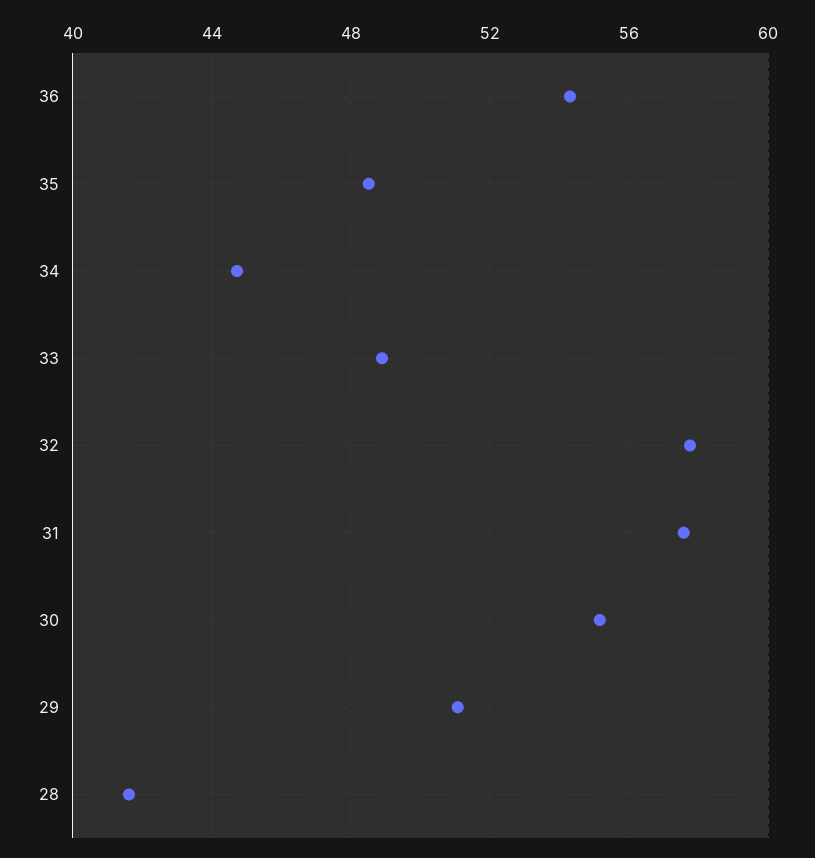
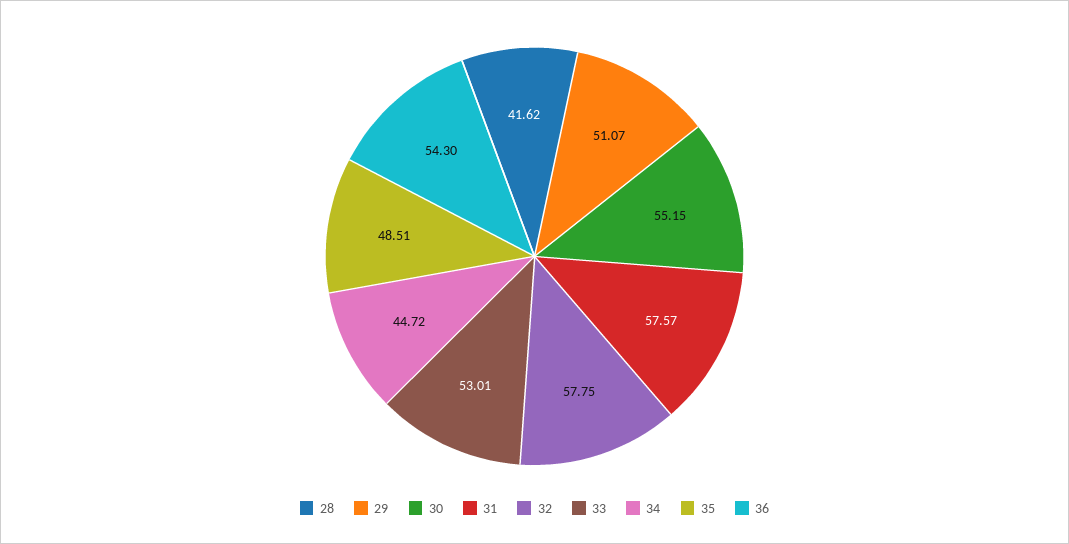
33: 49 -> 53.01

